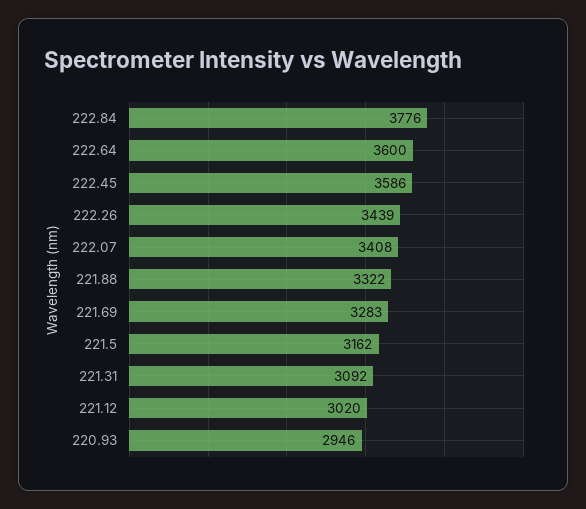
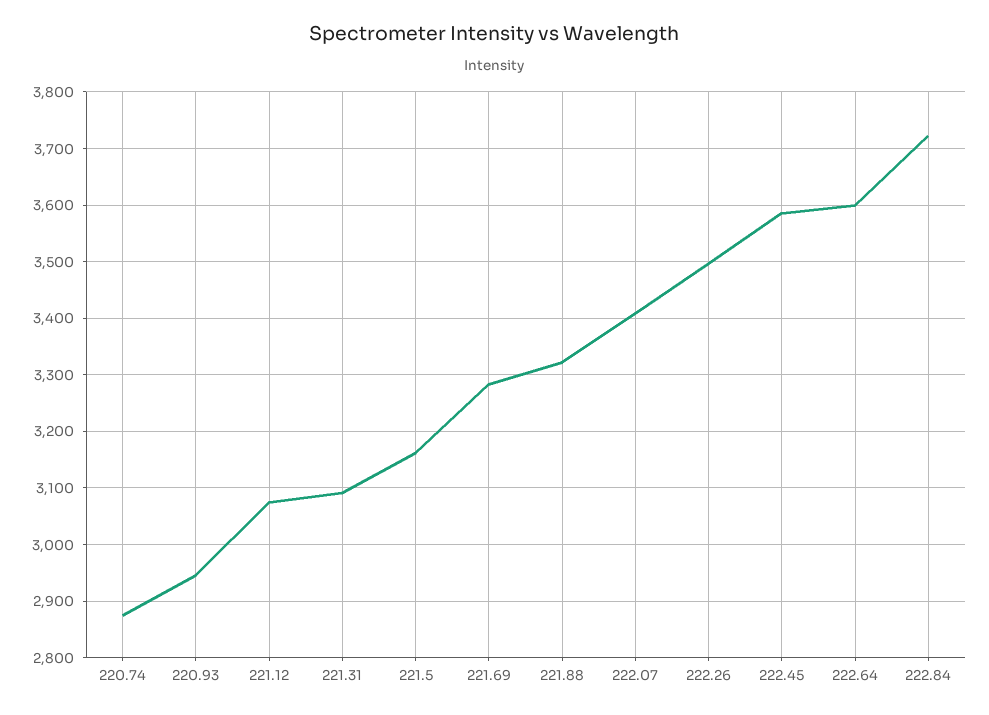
222.84: 3776 -> 3720
222.26: 3439 -> 3500
221.12: 3020 -> 3080
220.74: none -> 2880

